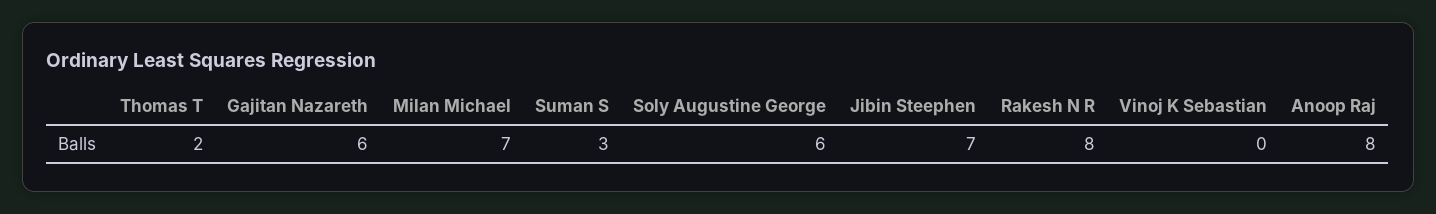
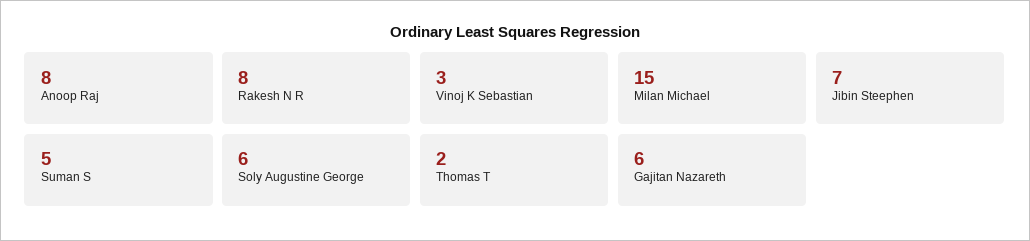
Milan Michael: 7 -> 15
Suman S: 3 -> 5
Vinoj K Sebastian: 0 -> 3

